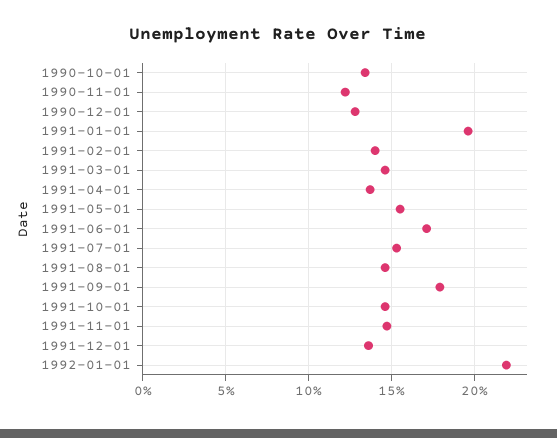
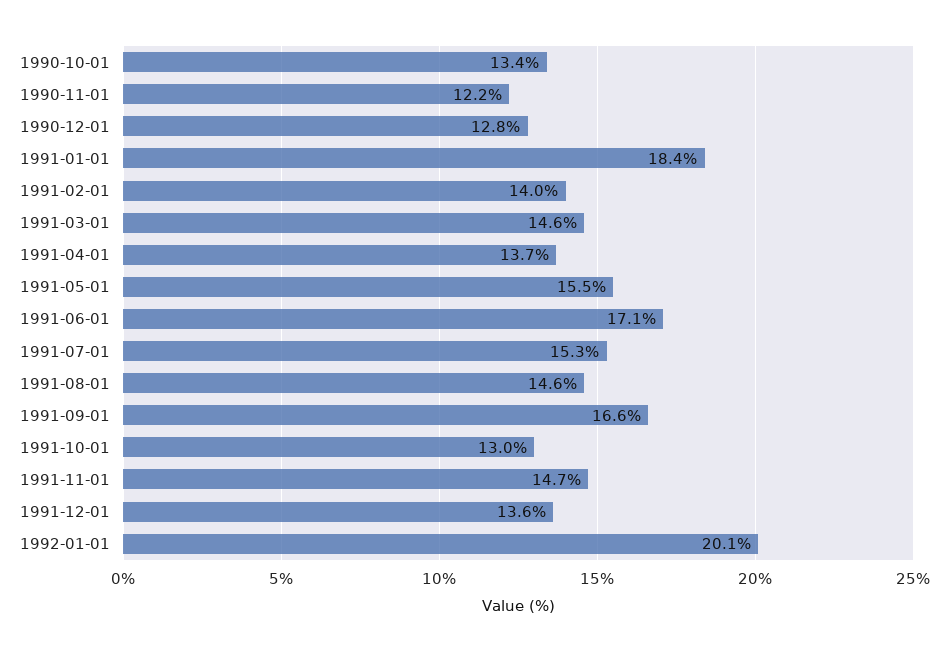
1991-01-01: 19.5 -> 18.4
1991-09-01: 18 -> 16.6
1991-10-01: 14.5 -> 13
1992-01-01: 22 -> 20.1

